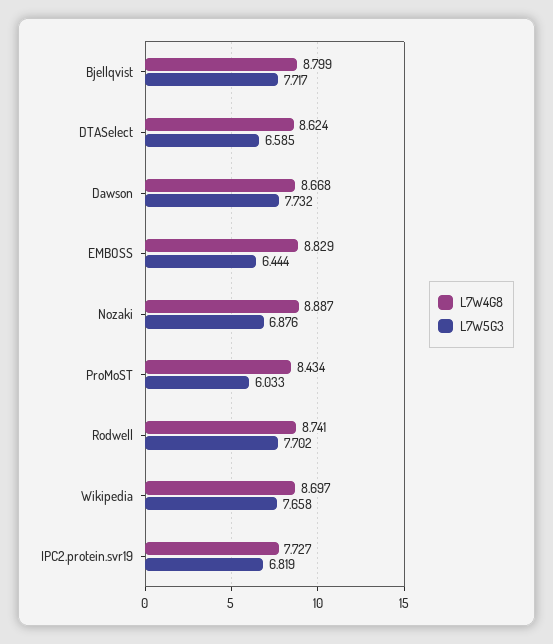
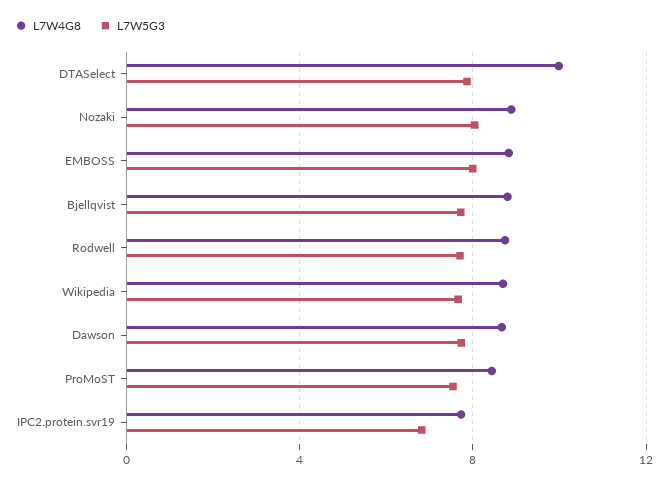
L7W4G8, DTASelect: 8.624 -> 10
L7W5G3, DTASelect: 6.585 -> 8
L7W5G3, EMBOSS: 6.444 -> 8
L7W5G3, Nozaki: 6.876 -> 8
L7W5G3, ProMoST: 6.033 -> 7.5

